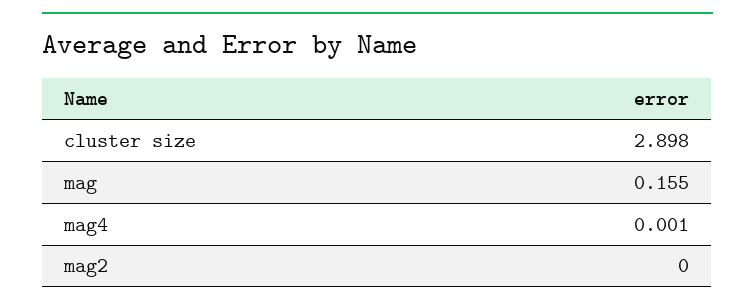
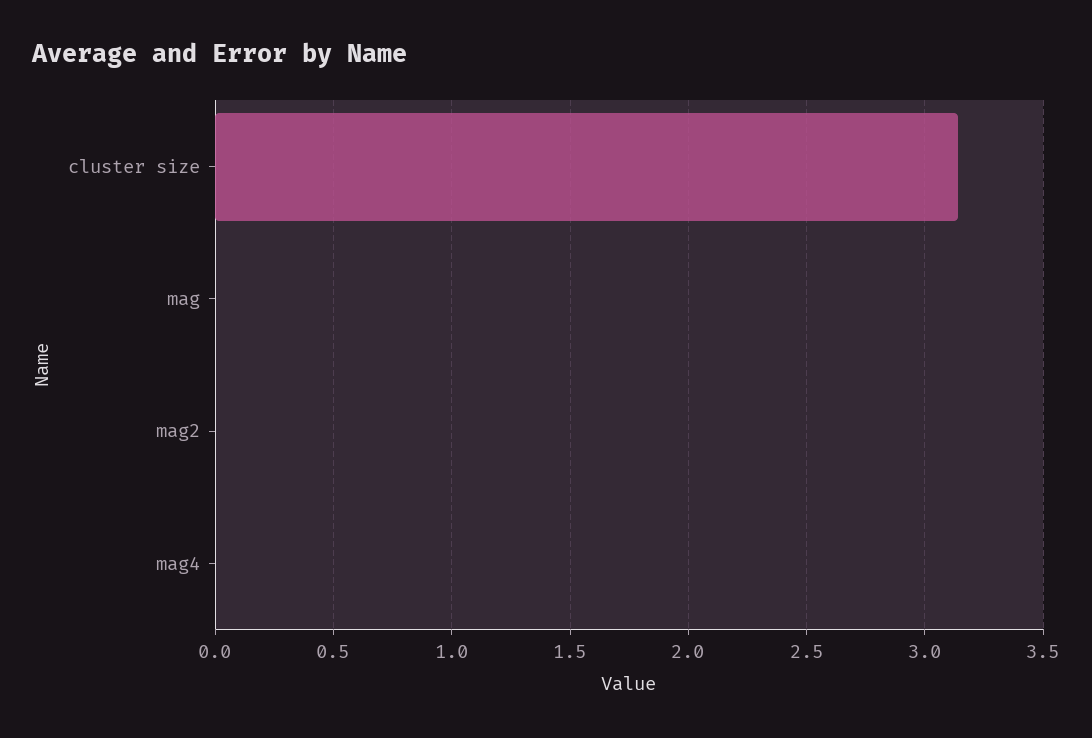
cluster size: 2.898 -> 3.15
mag: 0.155 -> 0

